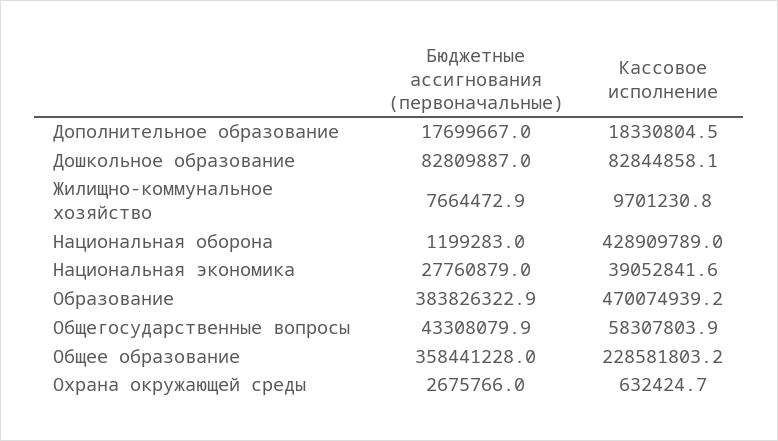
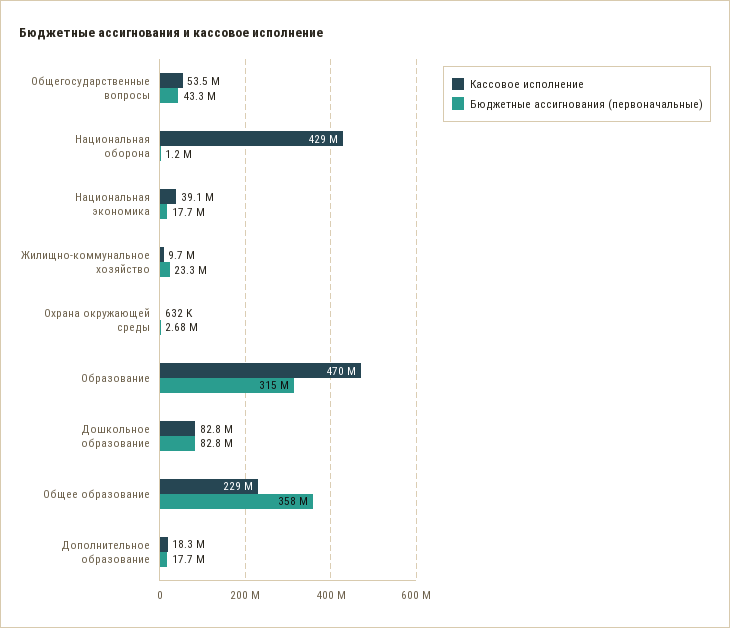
Бюджетные ассигнования (первоначальные), Жилищно-коммунальное хозяйство: 7664472.9 -> 23300000
Бюджетные ассигнования (первоначальные), Национальная экономика: 27760879 -> 17700000
Бюджетные ассигнования (первоначальные), Образование: 383826322.9 -> 315000000
Кассовое исполнение, Общегосударственные вопросы: 58307803.9 -> 53500000

